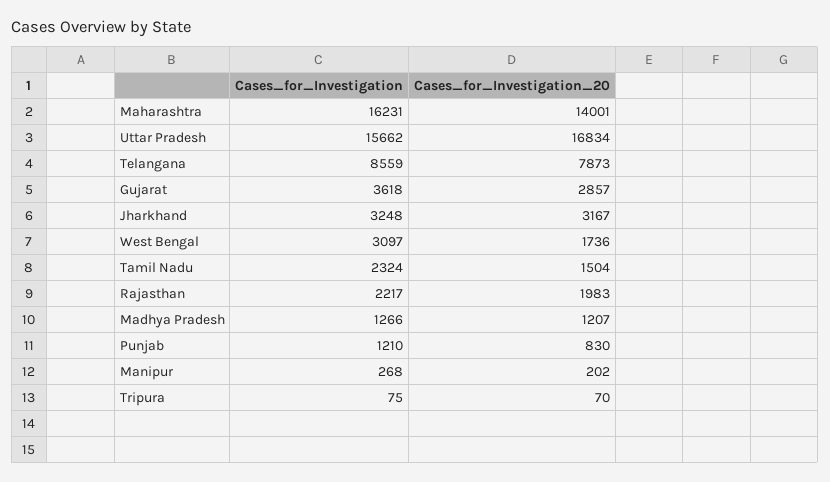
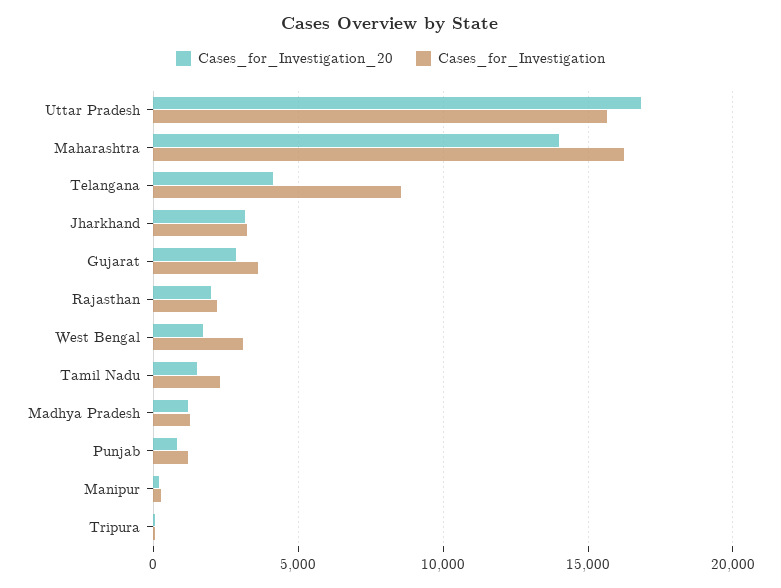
Cases_for_Investigation_20, Telangana: 7873 -> 4000

